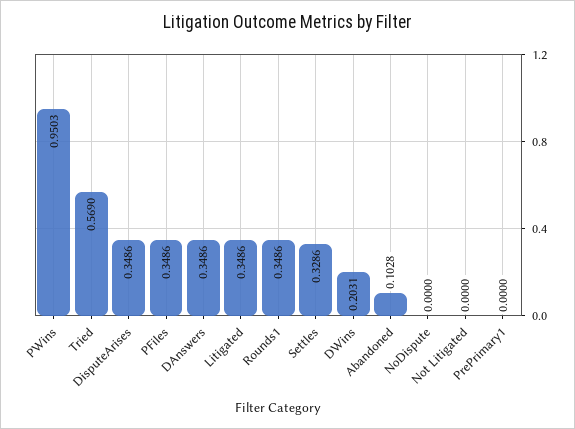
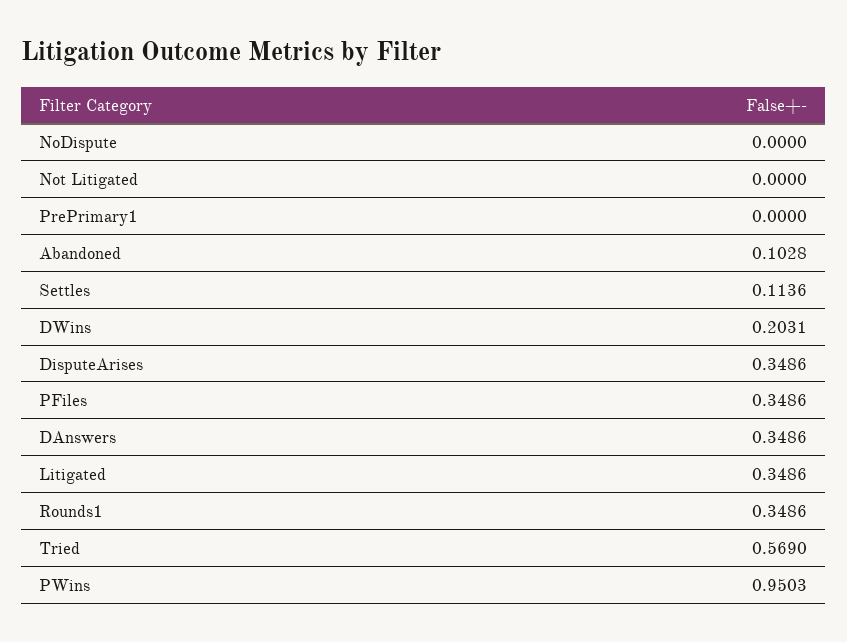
Settles: 0.3286 -> 0.1136

